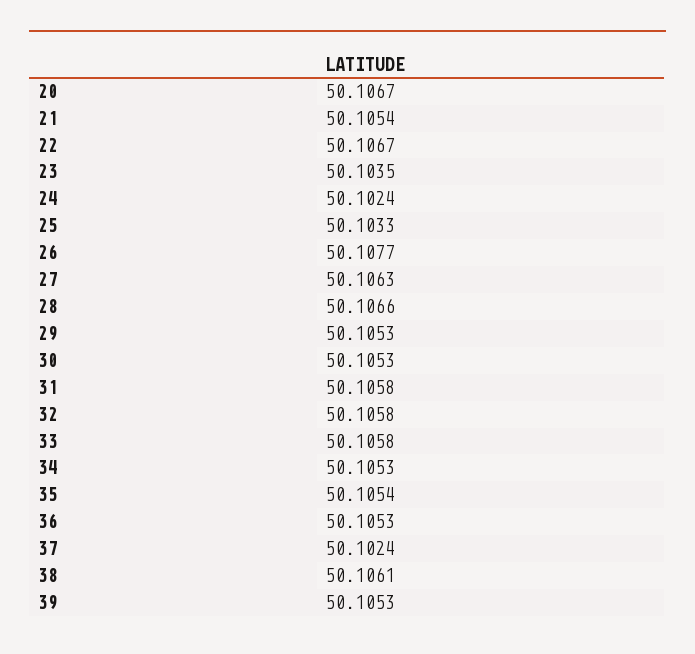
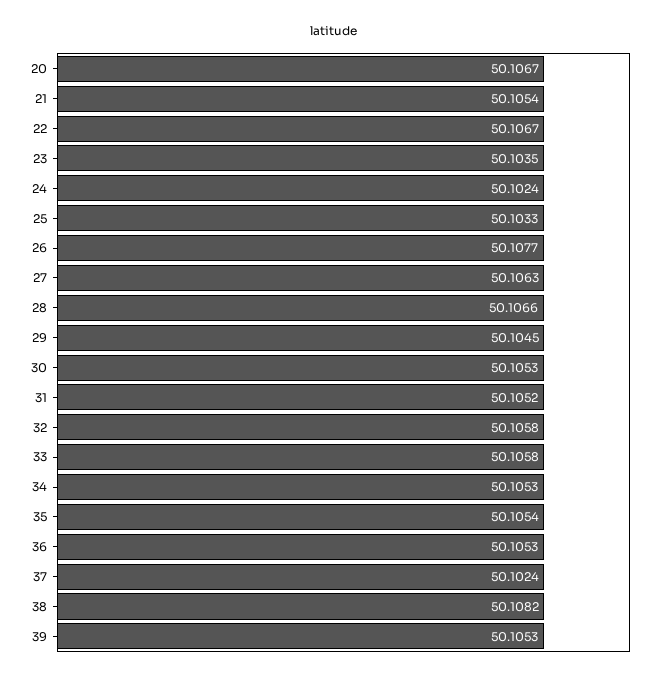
29: 50.1053 -> 50.1045
31: 50.1058 -> 50.1052
38: 50.1061 -> 50.1082

